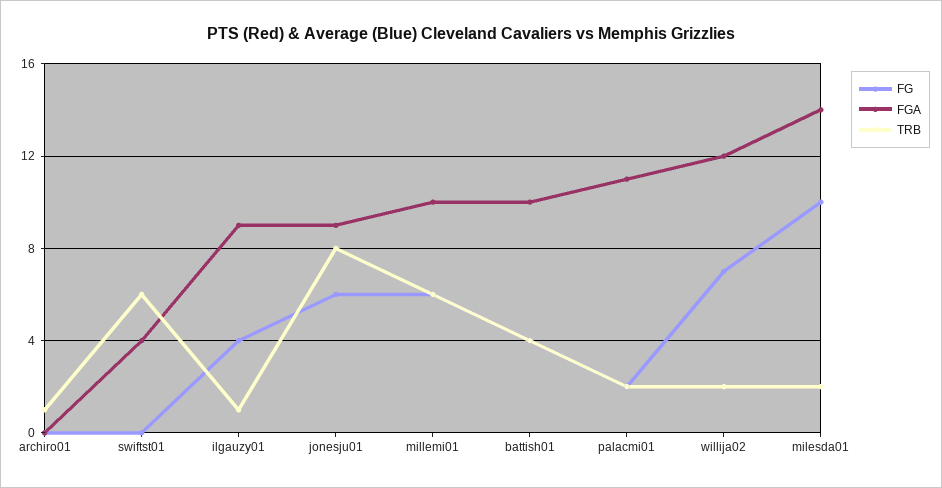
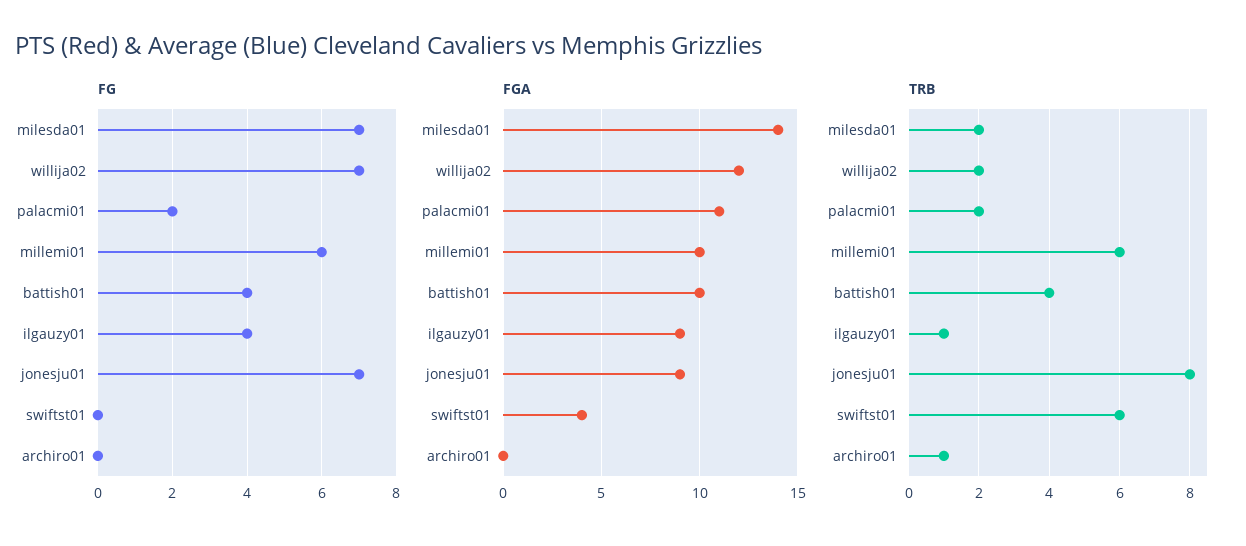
FG, jonesju01: 6 -> 7
FG, milesda01: 10 -> 7

